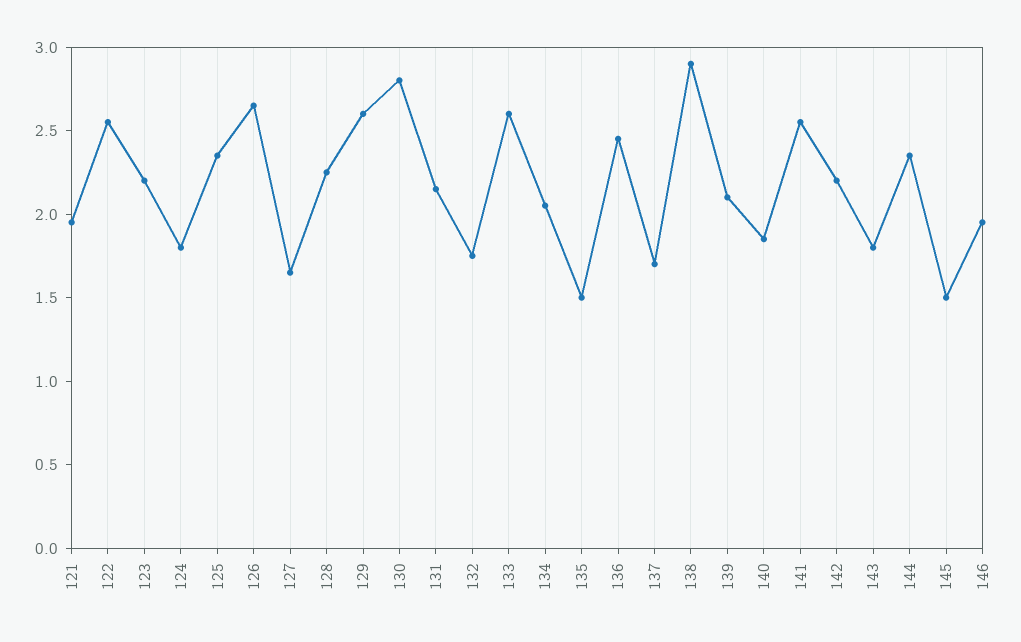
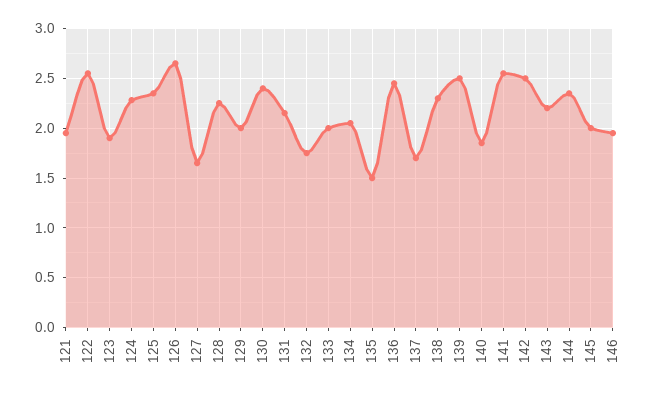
123: 2.2 -> 1.9
124: 1.8 -> 2.3
129: 2.6 -> 2
130: 2.8 -> 2.4
133: 2.6 -> 2
138: 2.9 -> 2.3
139: 2.1 -> 2.5
142: 2.2 -> 2.5
143: 1.8 -> 2.2
145: 1.5 -> 2

